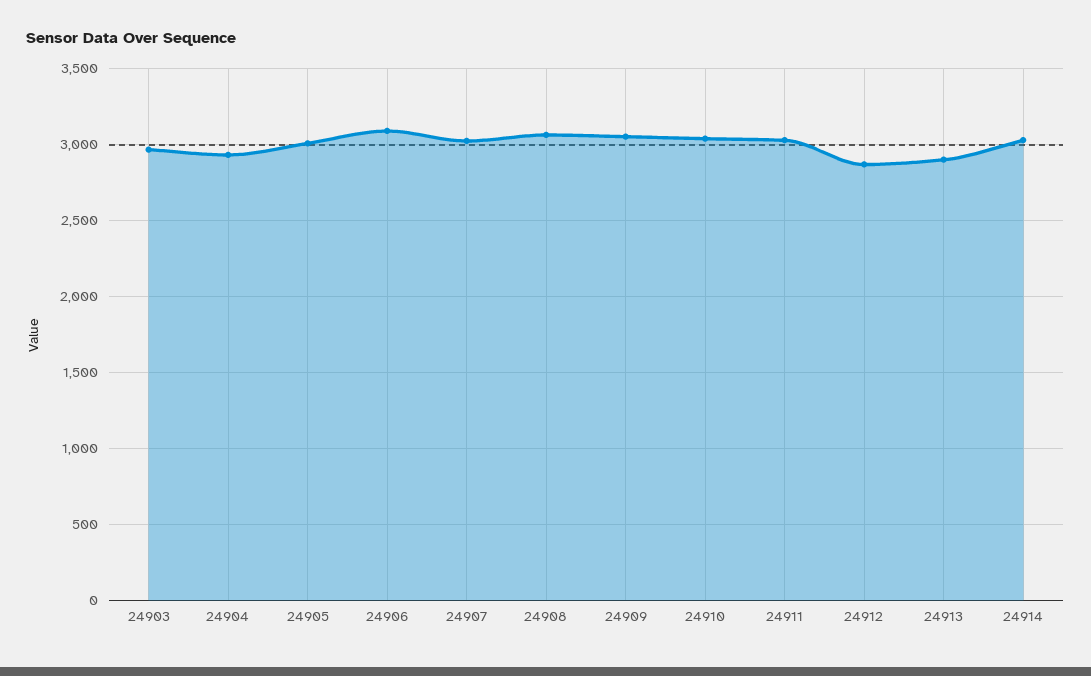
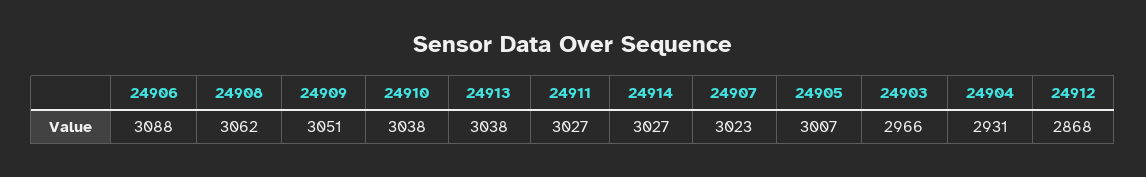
24913: 2900 -> 3038

